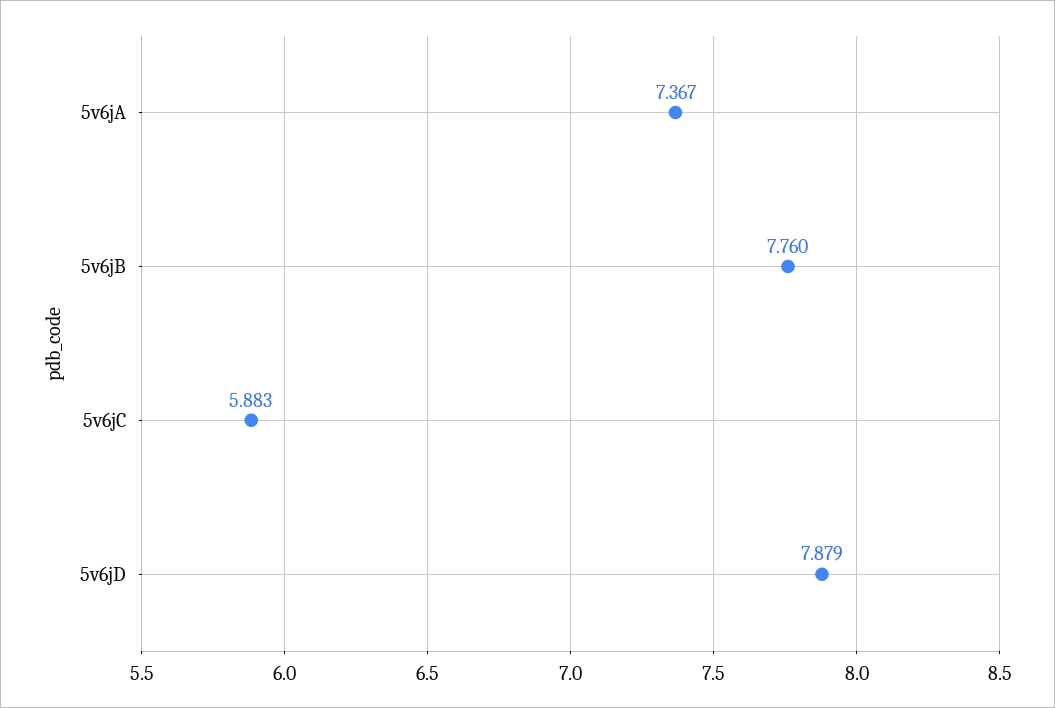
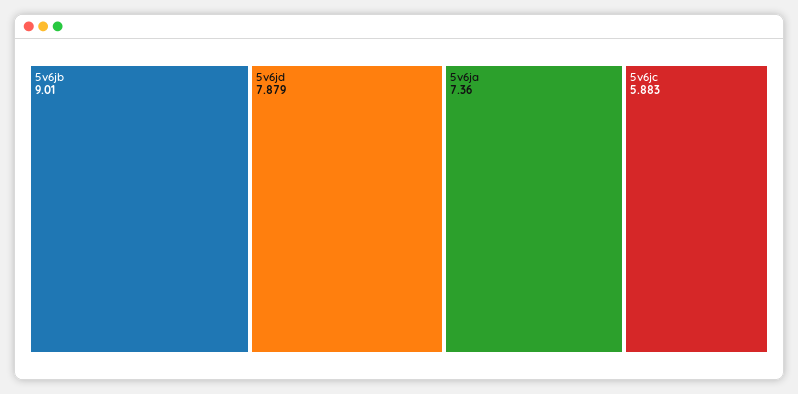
5v6jA: 7.367 -> 7.36
5v6jB: 7.76 -> 9.01

